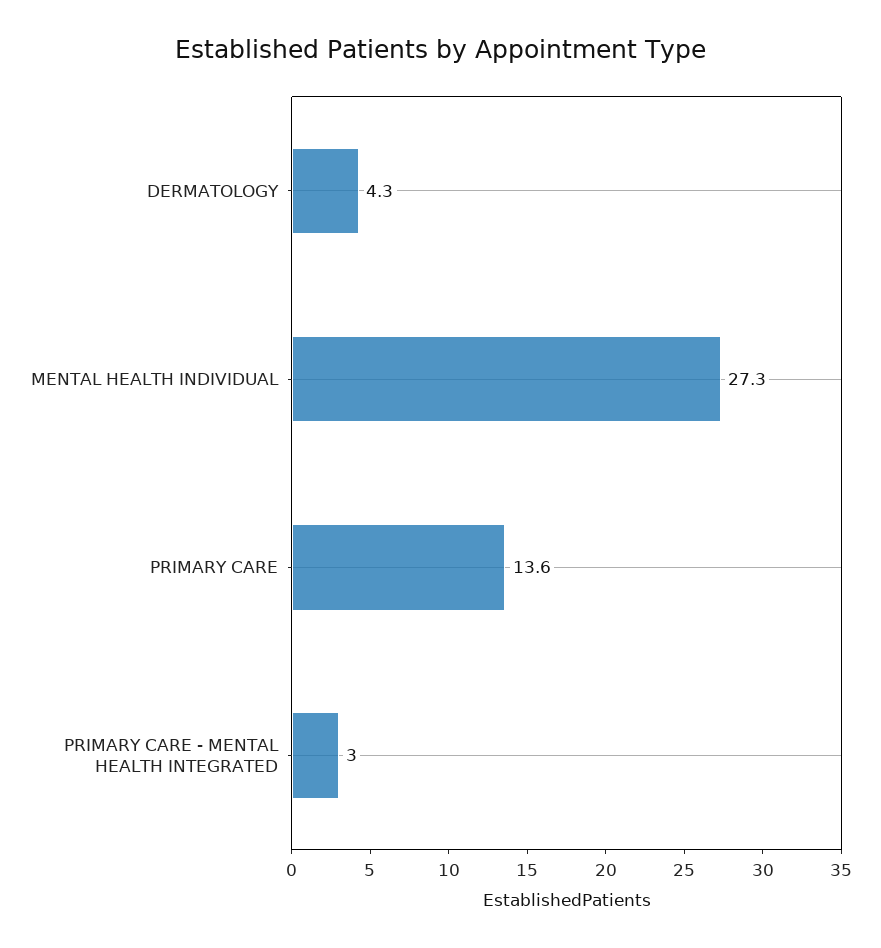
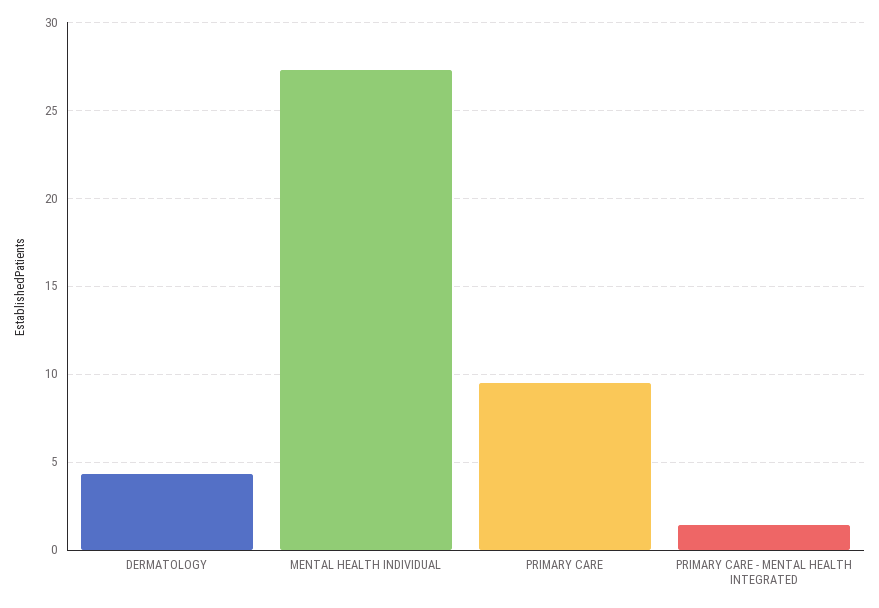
PRIMARY CARE: 13.6 -> 9.5
PRIMARY CARE - MENTAL HEALTH INTEGRATED: 3 -> 1.5

